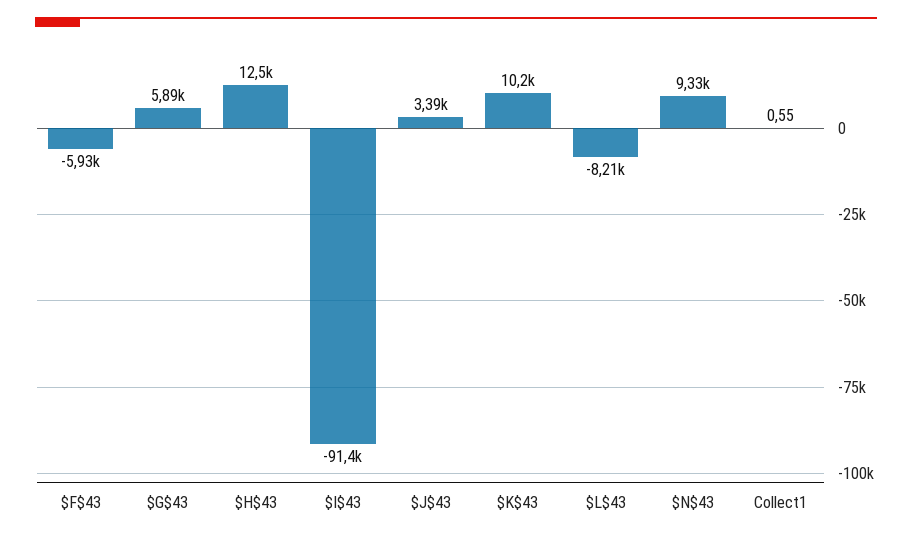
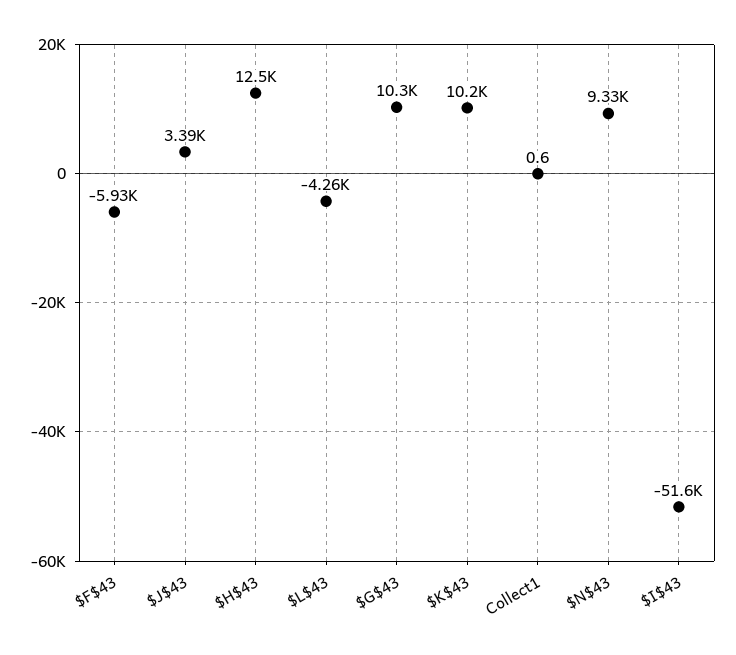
$G$43: 5890 -> 10300
$I$43: -91400 -> -51600
$L$43: -8210 -> -4260

